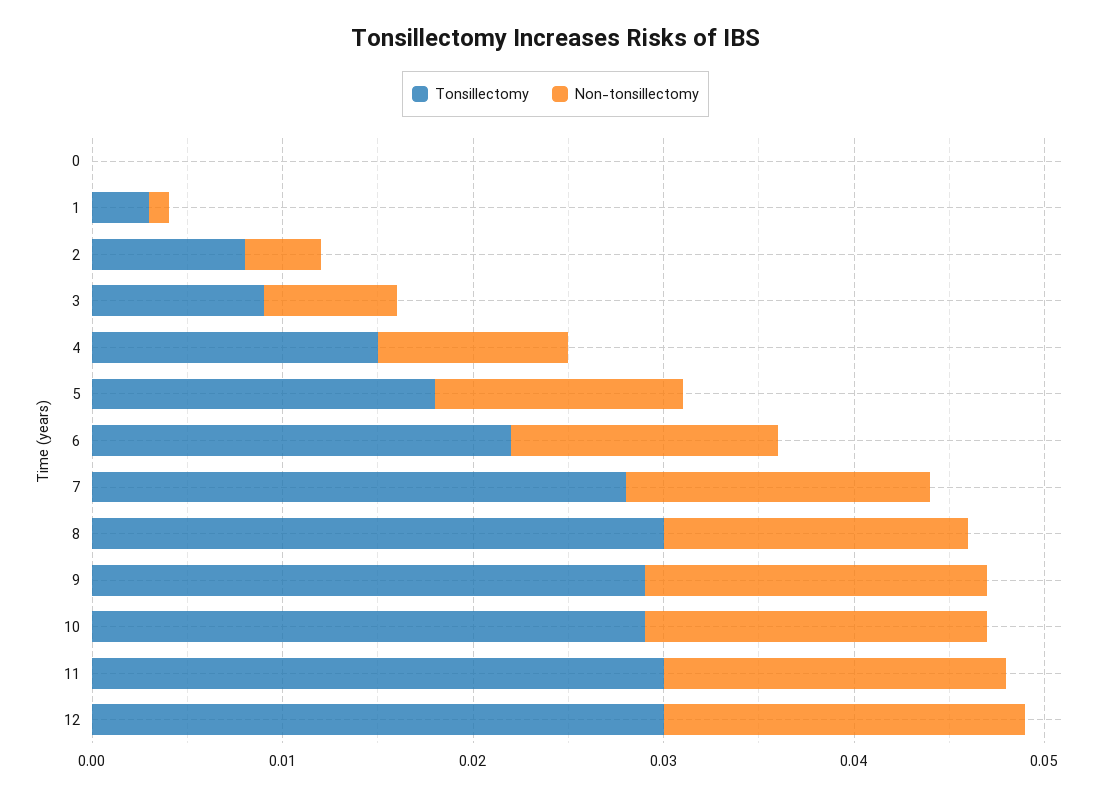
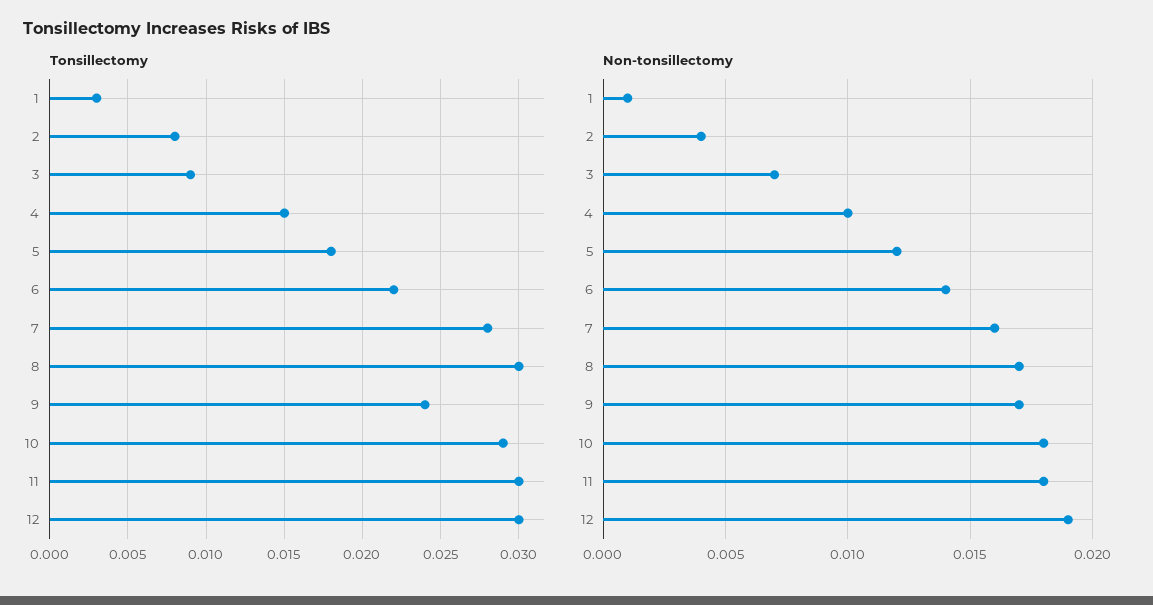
Tonsillectomy, 0: 0 -> none
Non-tonsillectomy, 0: 0 -> none
Non-tonsillectomy, 5: 0.013 -> 0.012
Non-tonsillectomy, 8: 0.016 -> 0.017
Tonsillectomy, 9: 0.029 -> 0.024
Non-tonsillectomy, 9: 0.018 -> 0.017

